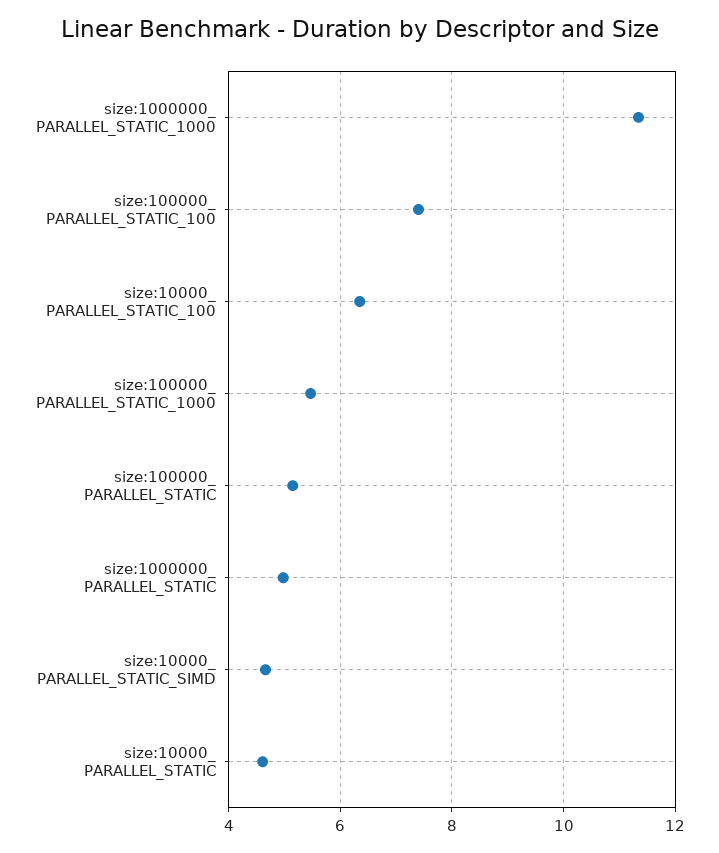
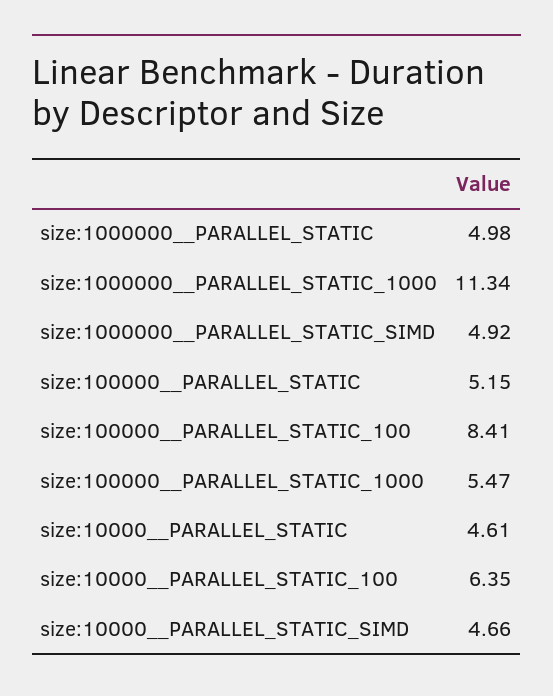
size:100000_ PARALLEL_STATIC_100: 7.4 -> 8.41
size:1000000__PARALLEL_STATIC_SIMD: none -> 4.92

